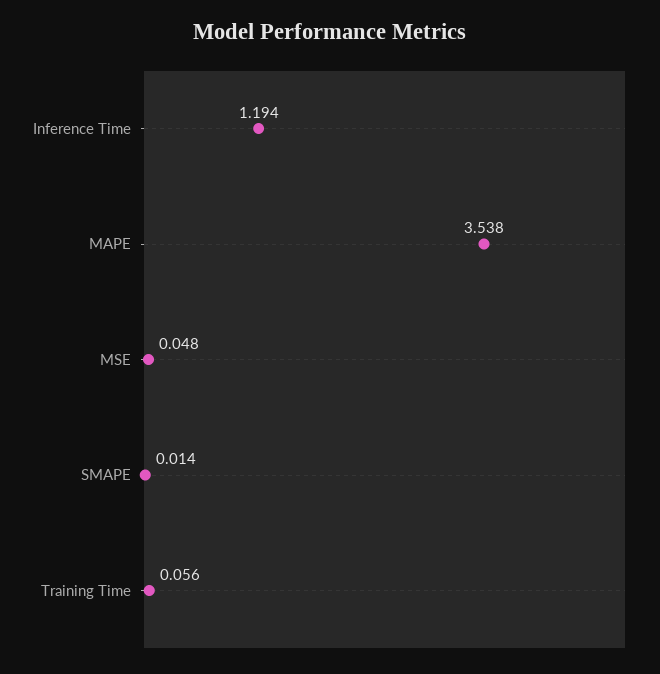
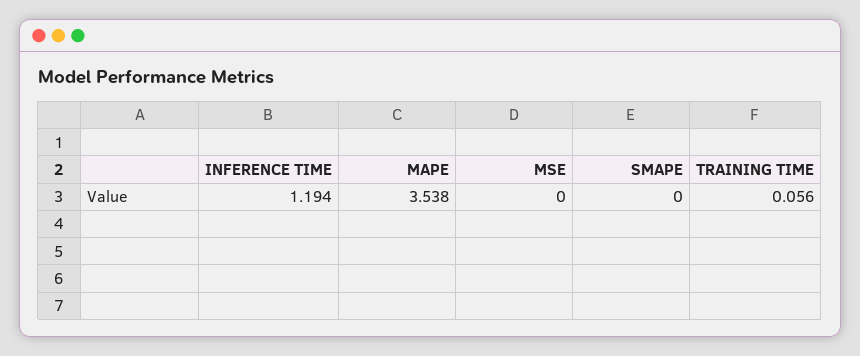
MSE: 0.048 -> 0
SMAPE: 0.014 -> 0

